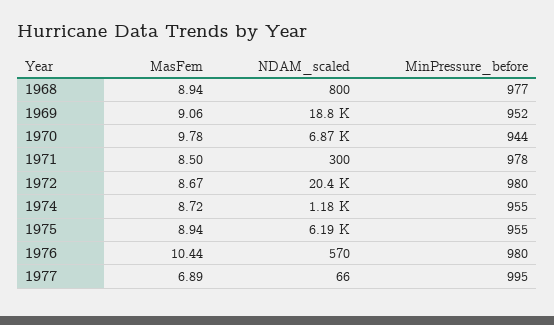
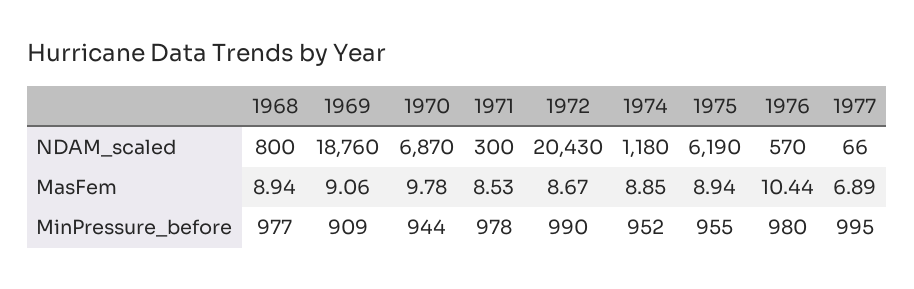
MinPressure_before, 1969: 952 -> 909
MasFem, 1971: 8.5 -> 8.53
MinPressure_before, 1972: 980 -> 990
MasFem, 1974: 8.72 -> 8.85
MinPressure_before, 1974: 955 -> 952

